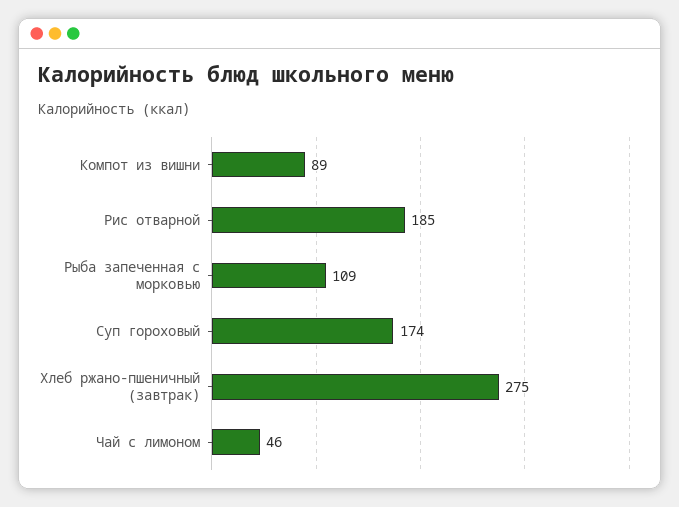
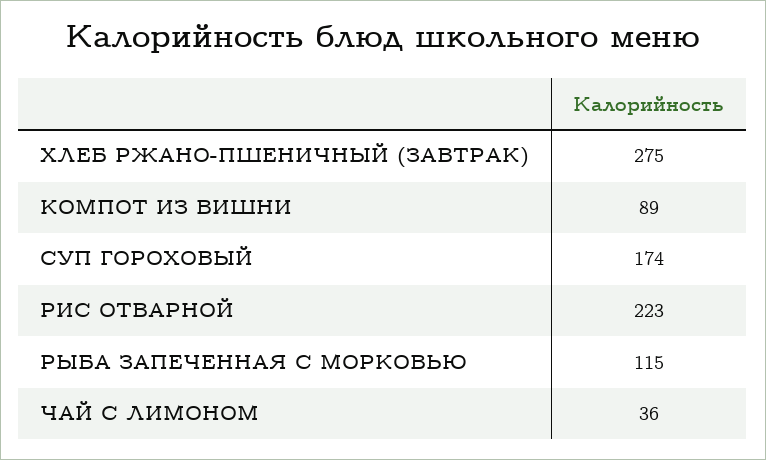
Рис отварной: 185 -> 223
Рыба запеченная с морковью: 109 -> 115
Чай с лимоном: 46 -> 36

